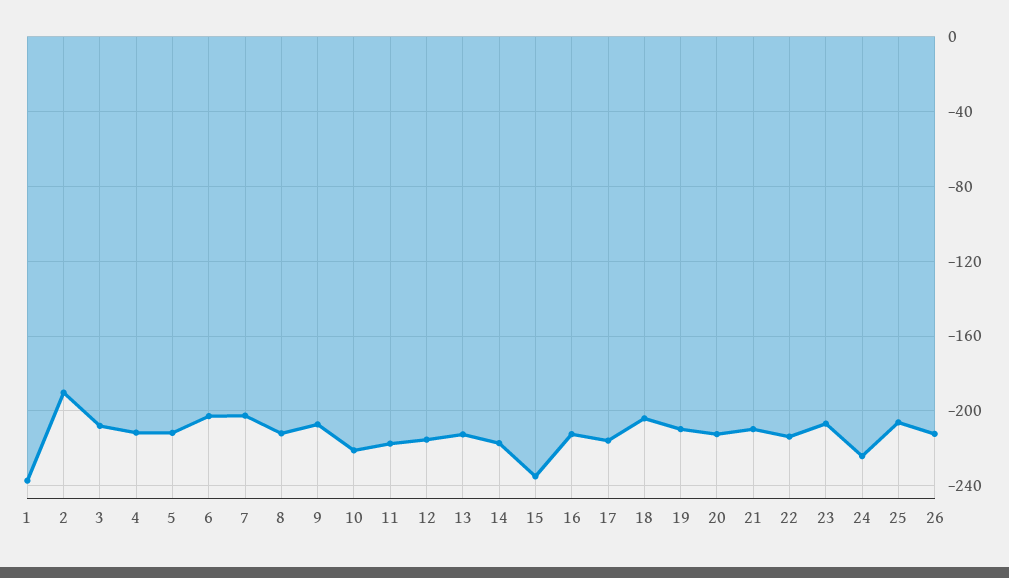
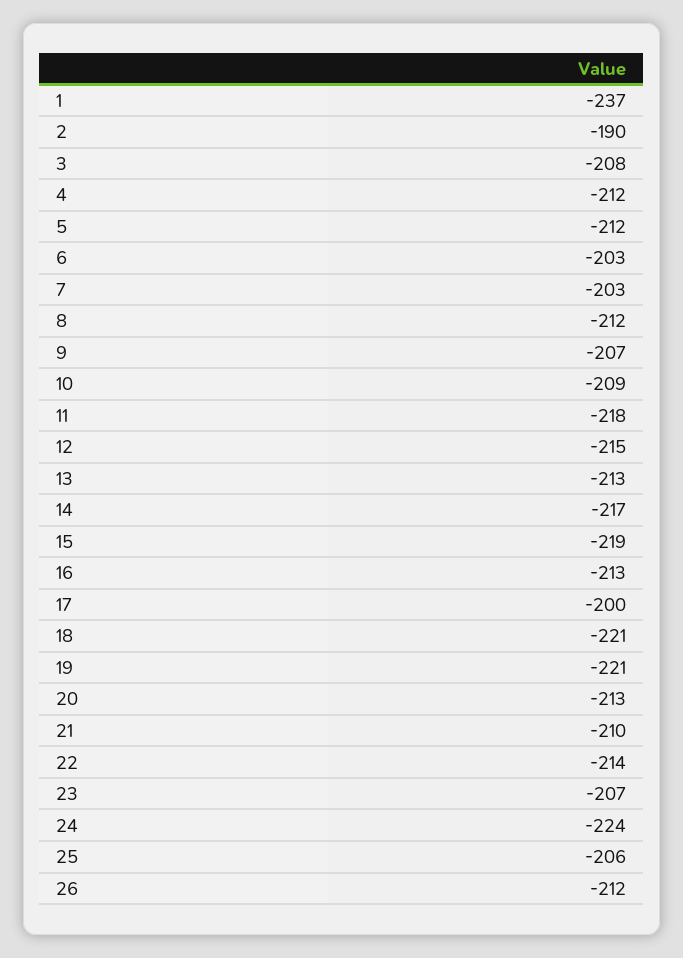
10: -220 -> -209
15: -235 -> -219
17: -215 -> -200
18: -205 -> -221
19: -210 -> -221

